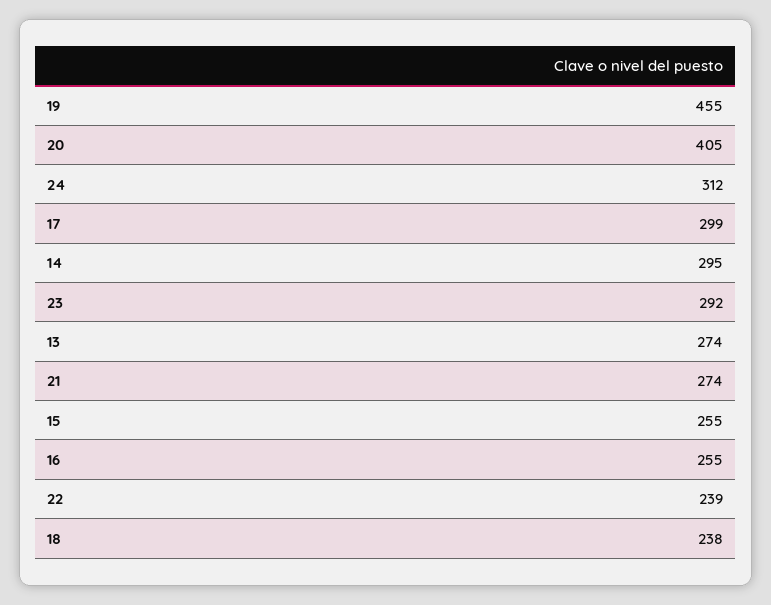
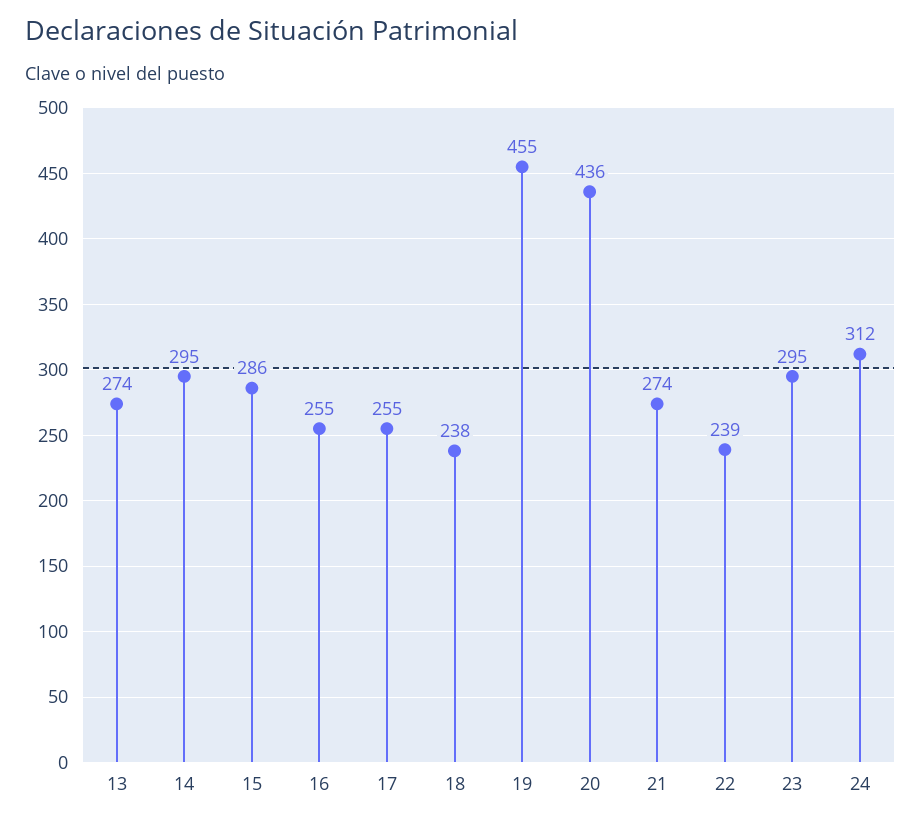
20: 405 -> 436
17: 299 -> 255
23: 292 -> 295
15: 255 -> 286

